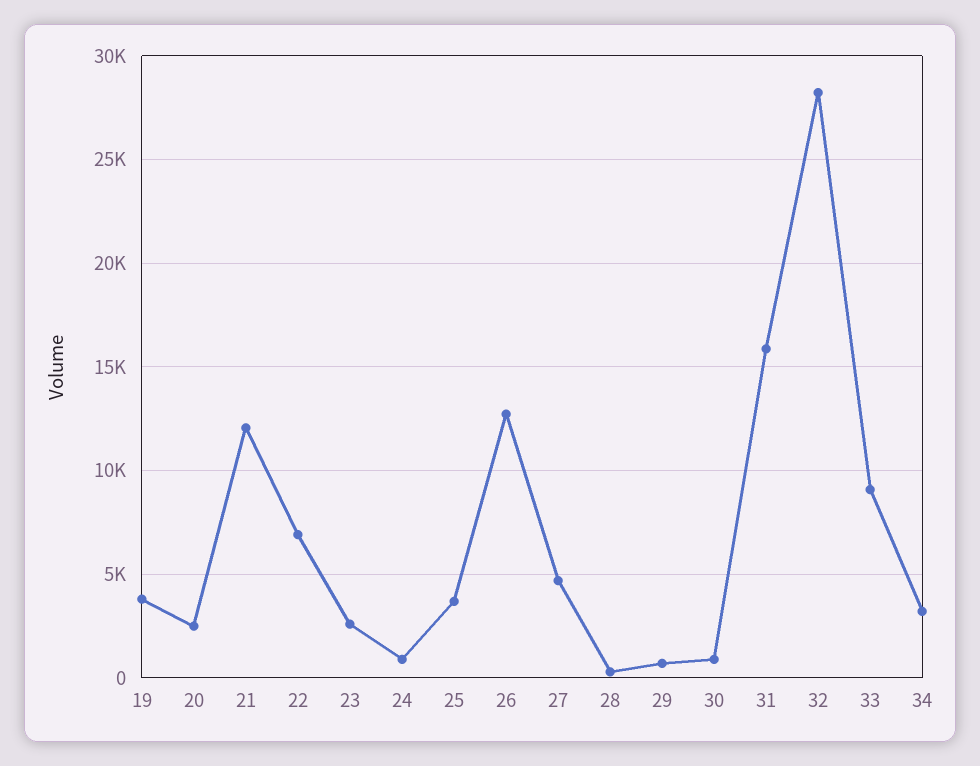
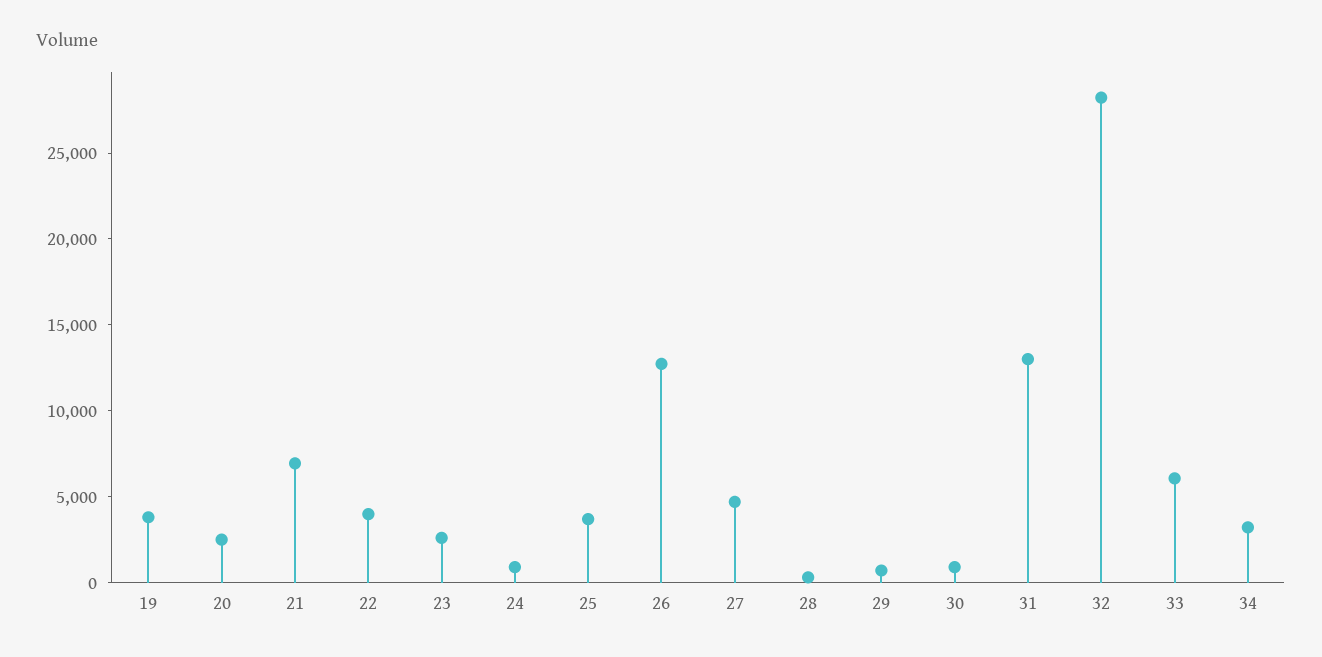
21: 12000 -> 7000
22: 7000 -> 4000
31: 16000 -> 13000
33: 9000 -> 6000

